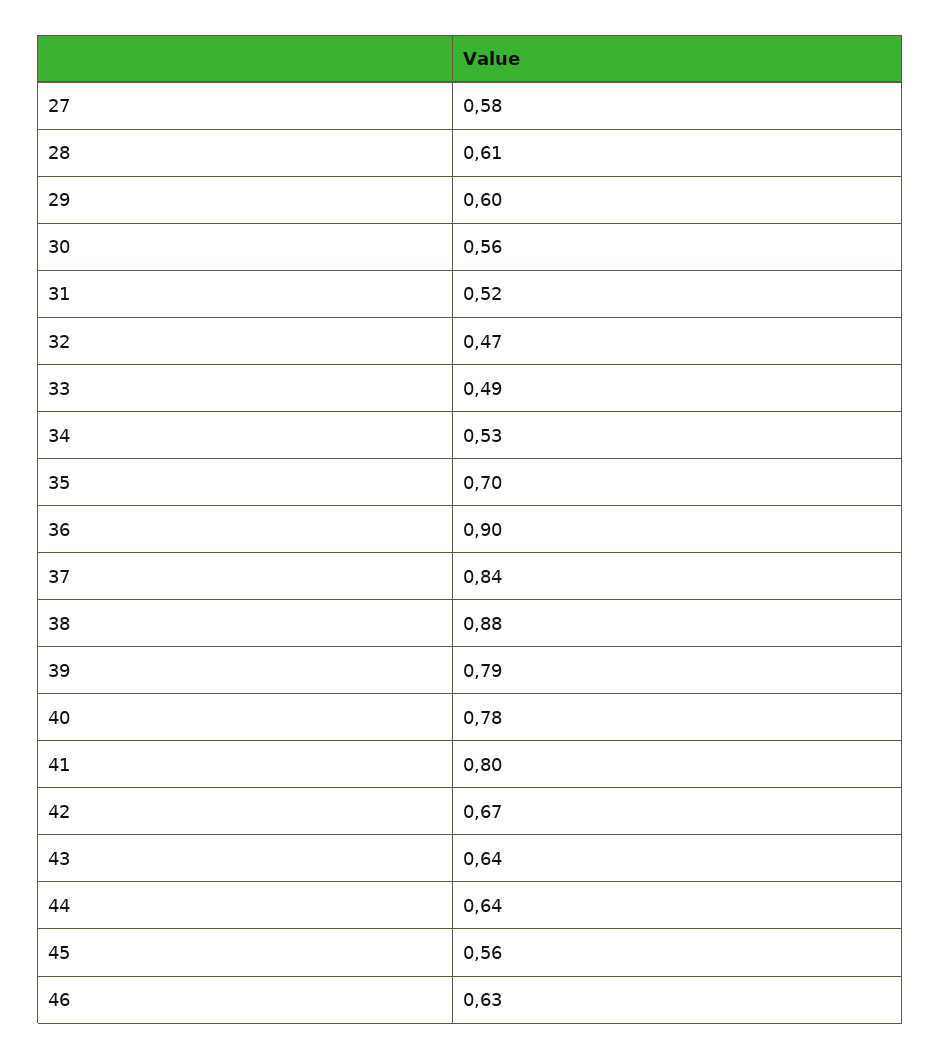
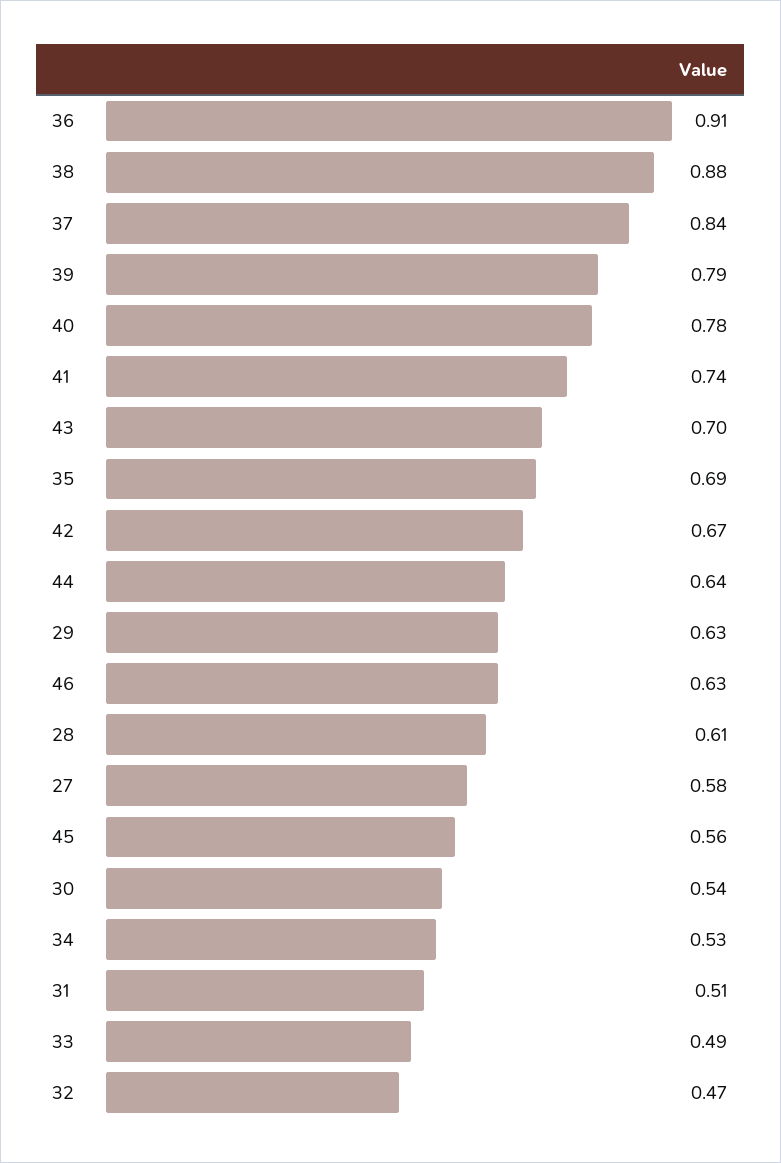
29: 0.6 -> 0.63
30: 0.56 -> 0.54
31: 0.52 -> 0.51
35: 0.7 -> 0.69
36: 0.9 -> 0.91
41: 0.8 -> 0.74
43: 0.64 -> 0.7

